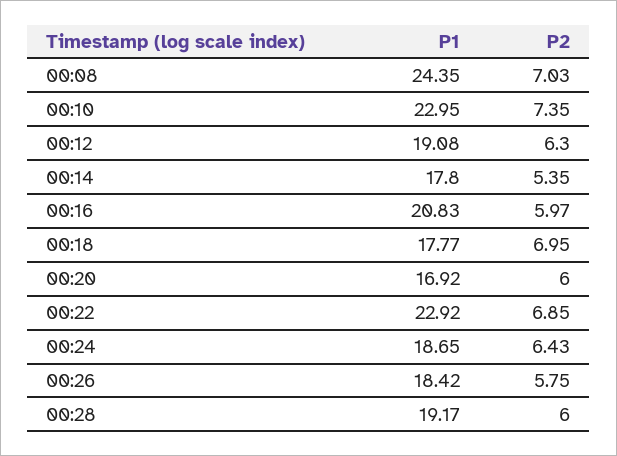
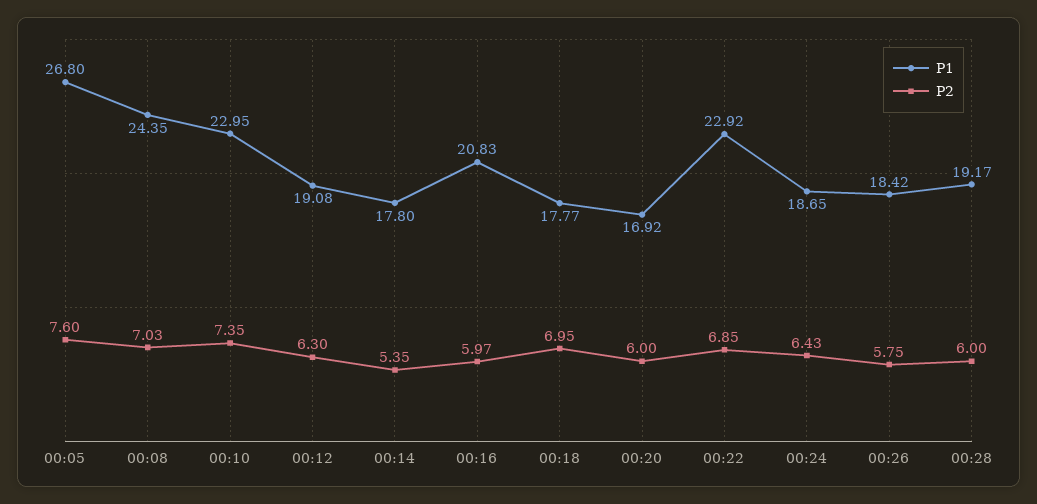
P1, 00:05: none -> 26.8
P2, 00:05: none -> 7.6

